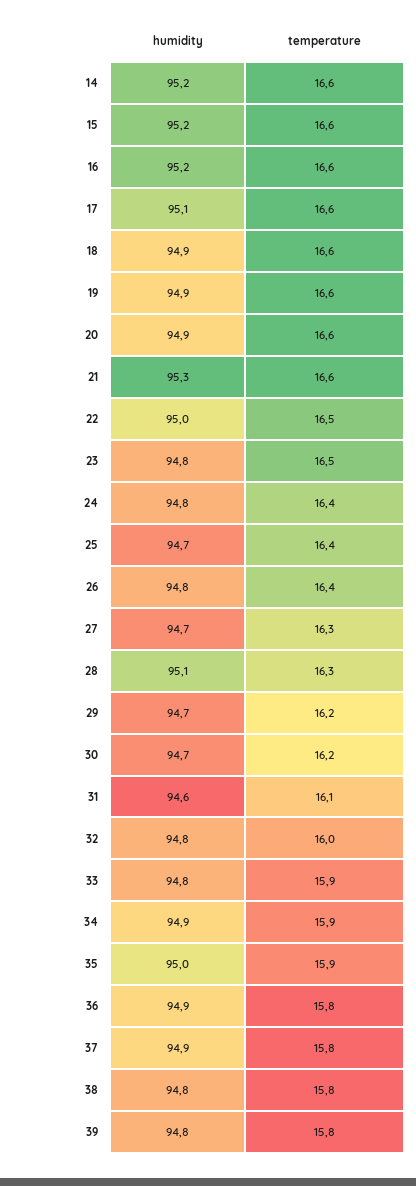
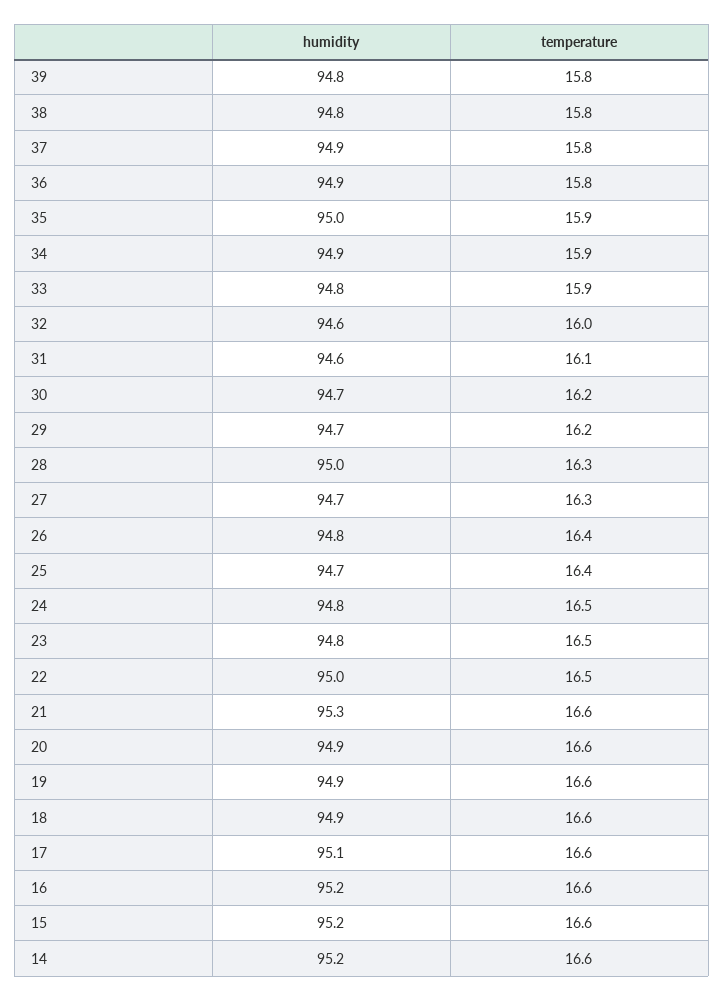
temperature, 24: 16.4 -> 16.5
humidity, 28: 95.1 -> 95
humidity, 32: 94.8 -> 94.6

